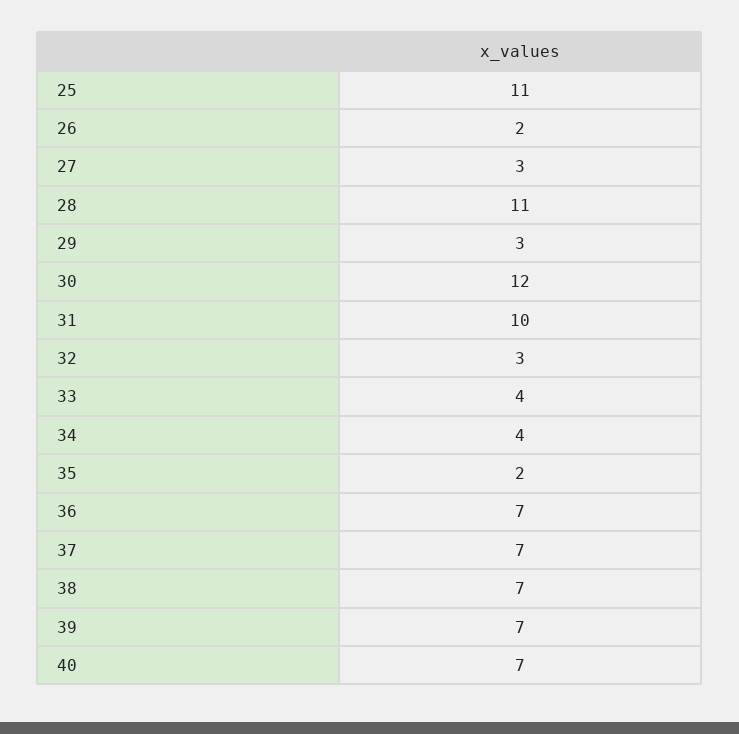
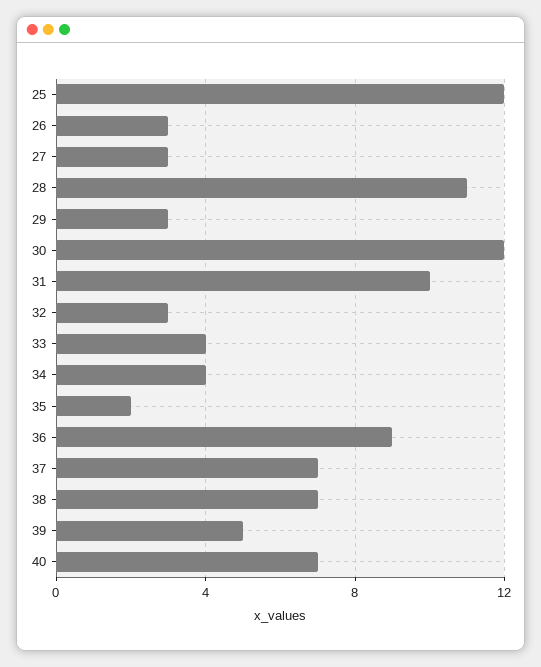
25: 11 -> 12
26: 2 -> 3
36: 7 -> 9
39: 7 -> 5

